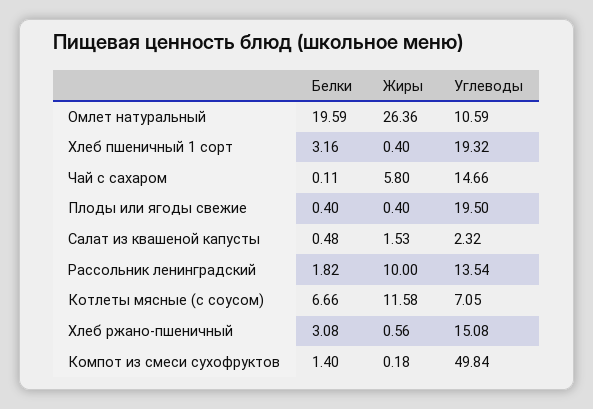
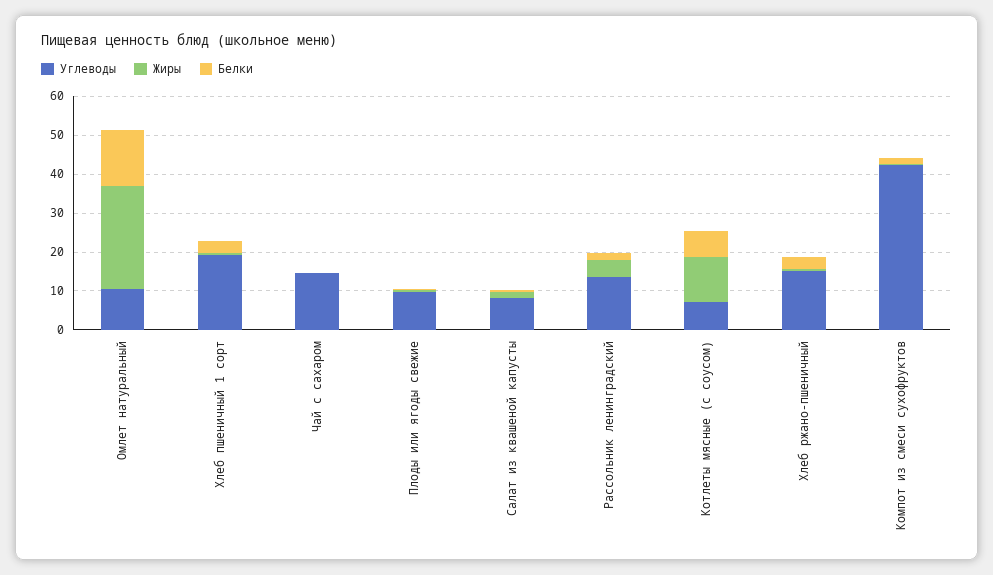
Белки, Омлет натуральный: 19.59 -> 15
Жиры, Чай с сахаром: 5.8 -> 0
Углеводы, Плоды или ягоды свежие: 19.5 -> 10
Углеводы, Салат из квашеной капусты: 2.32 -> 7.5
Жиры, Рассольник ленинградский: 10 -> 5
Углеводы, Компот из смеси сухофруктов: 49.84 -> 42.5

